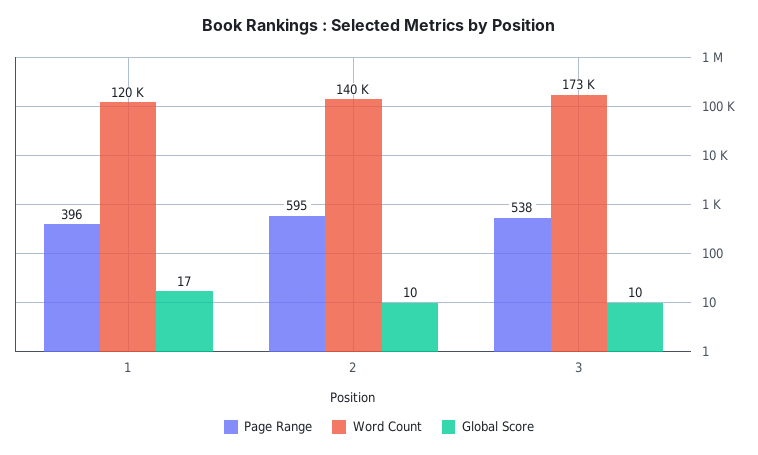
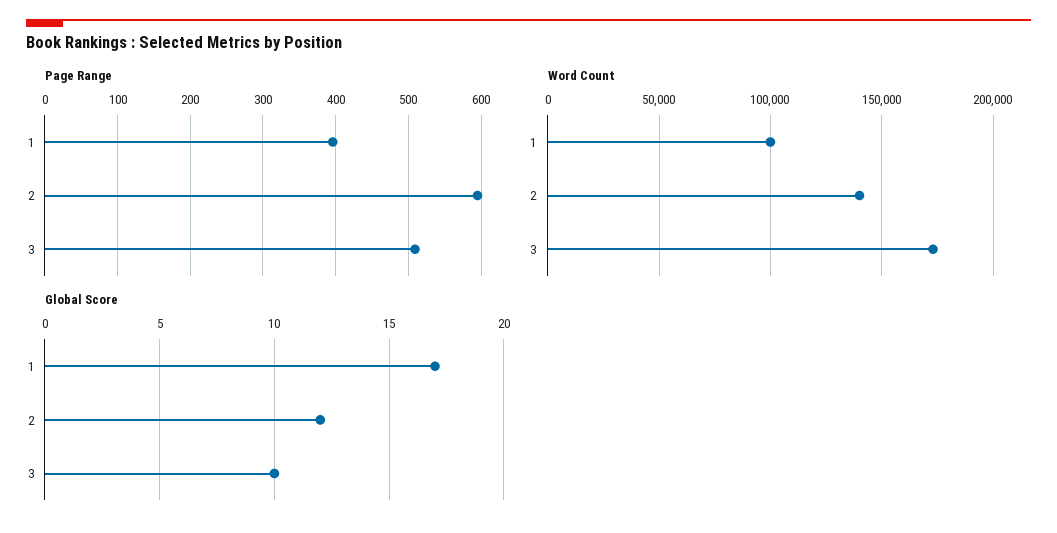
Word Count, 1: 120000 -> 100000
Global Score, 2: 10 -> 12
Page Range, 3: 538 -> 510

